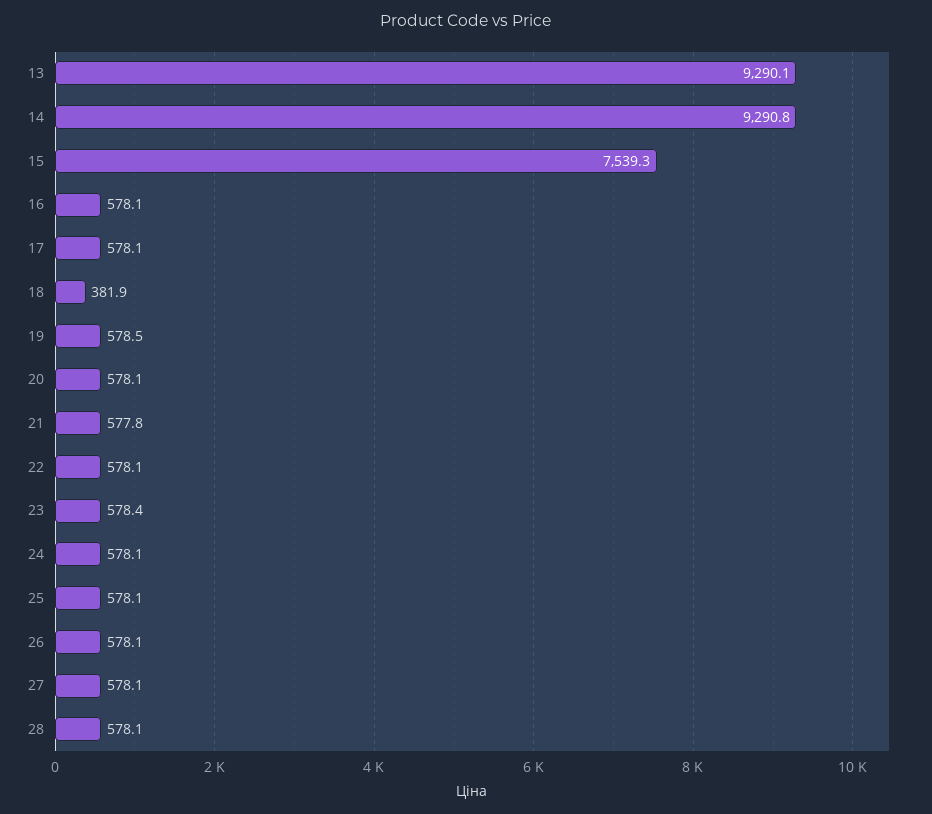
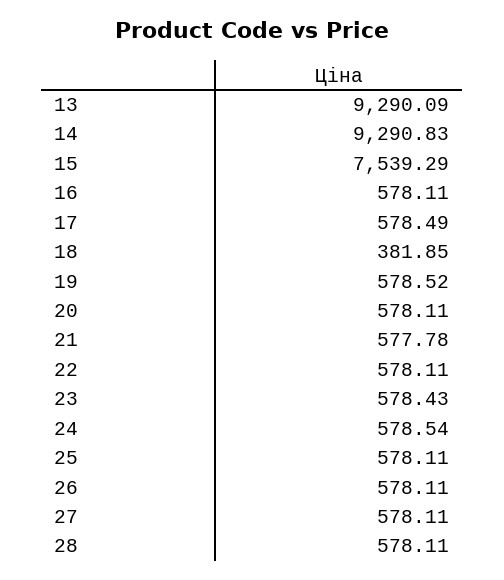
17: 578.1 -> 578.49
24: 578.1 -> 578.54

